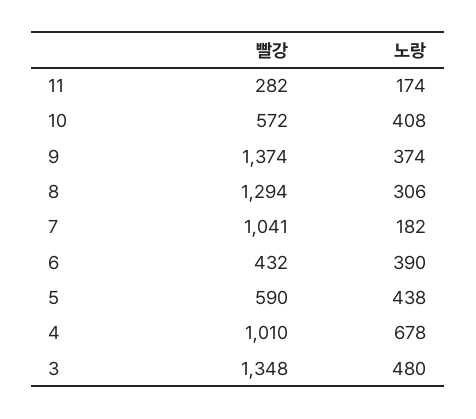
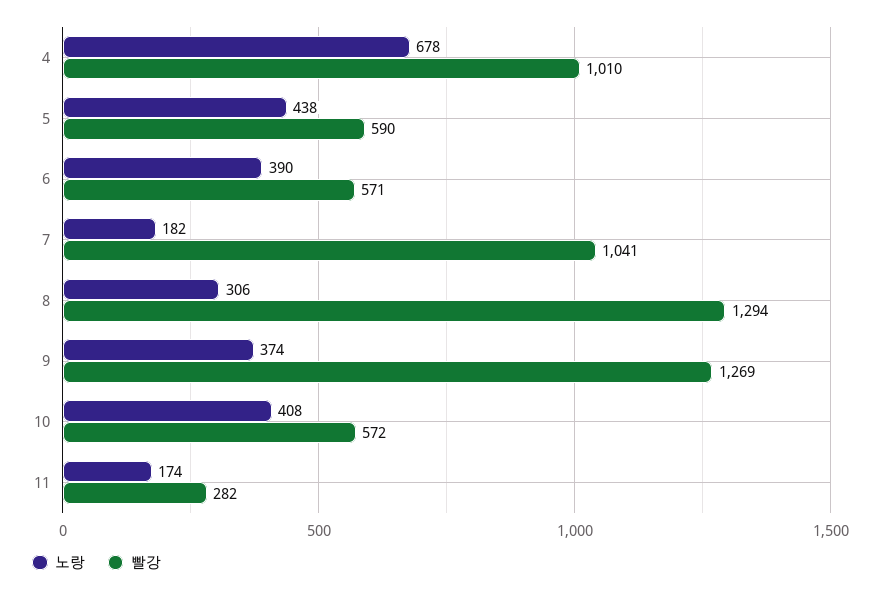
빨강, 9: 1374 -> 1269
빨강, 6: 432 -> 571
빨강, 3: 1348 -> none
노랑, 3: 480 -> none

